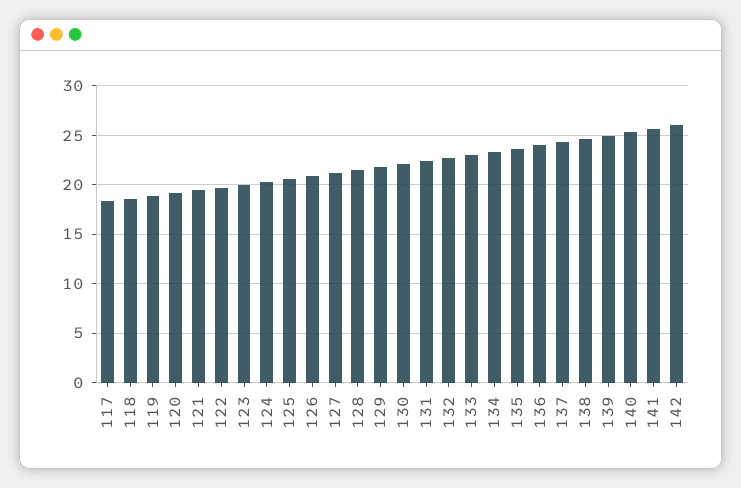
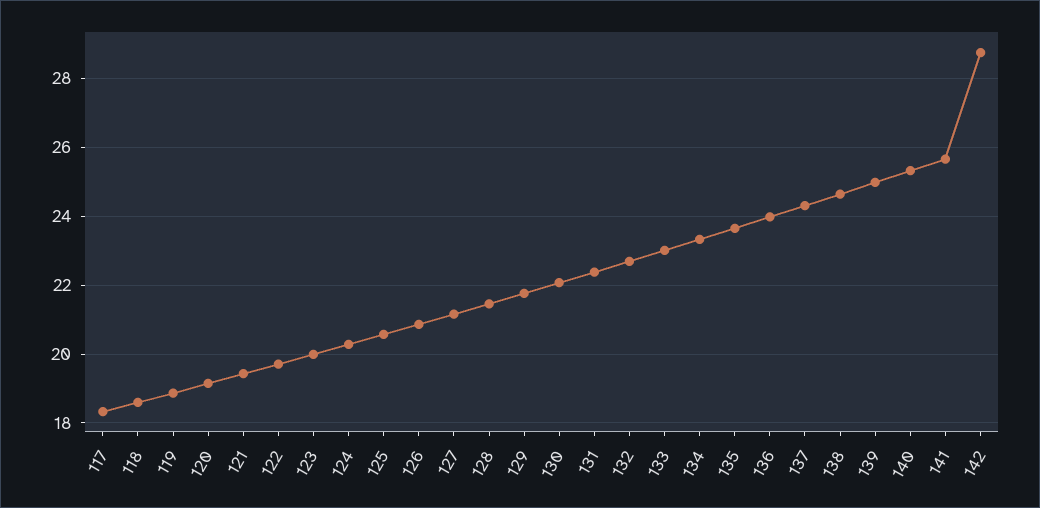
142: 26 -> 28.8

